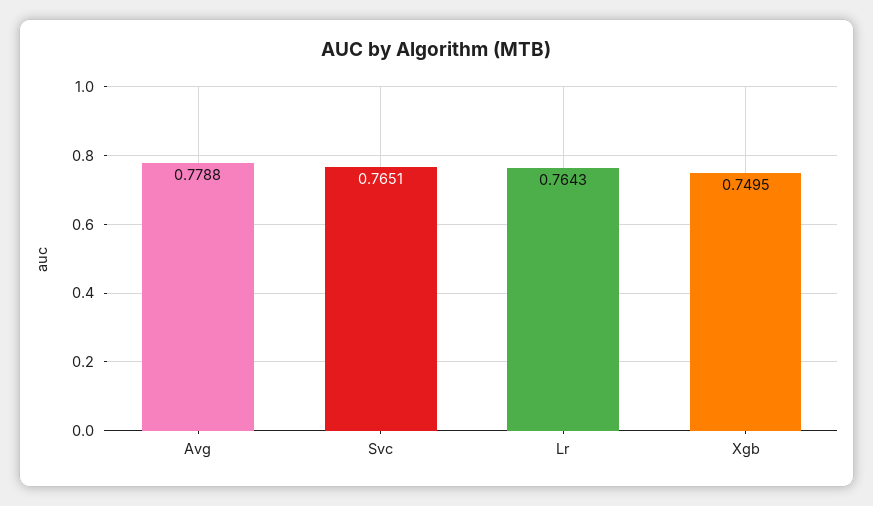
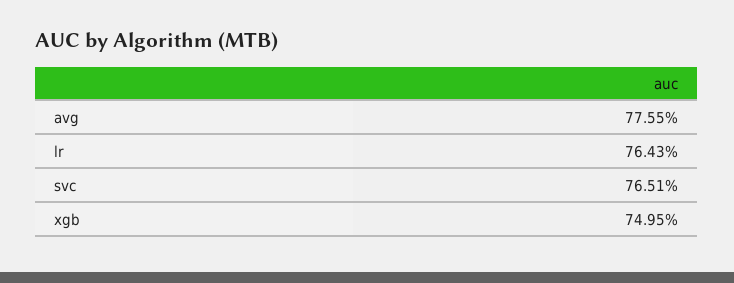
Avg: 0.7788 -> 0.7755

